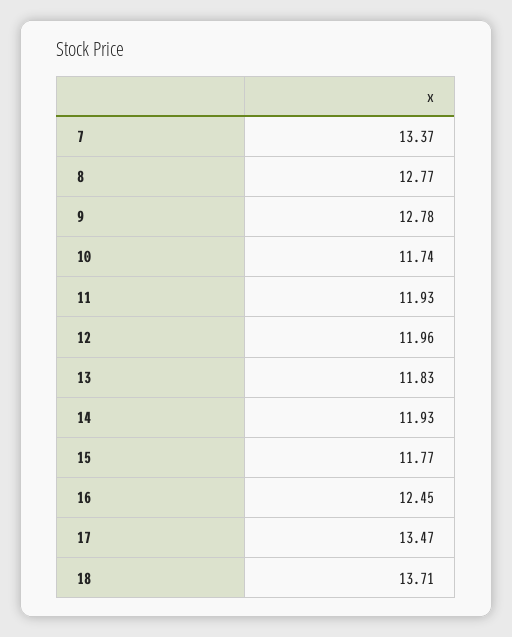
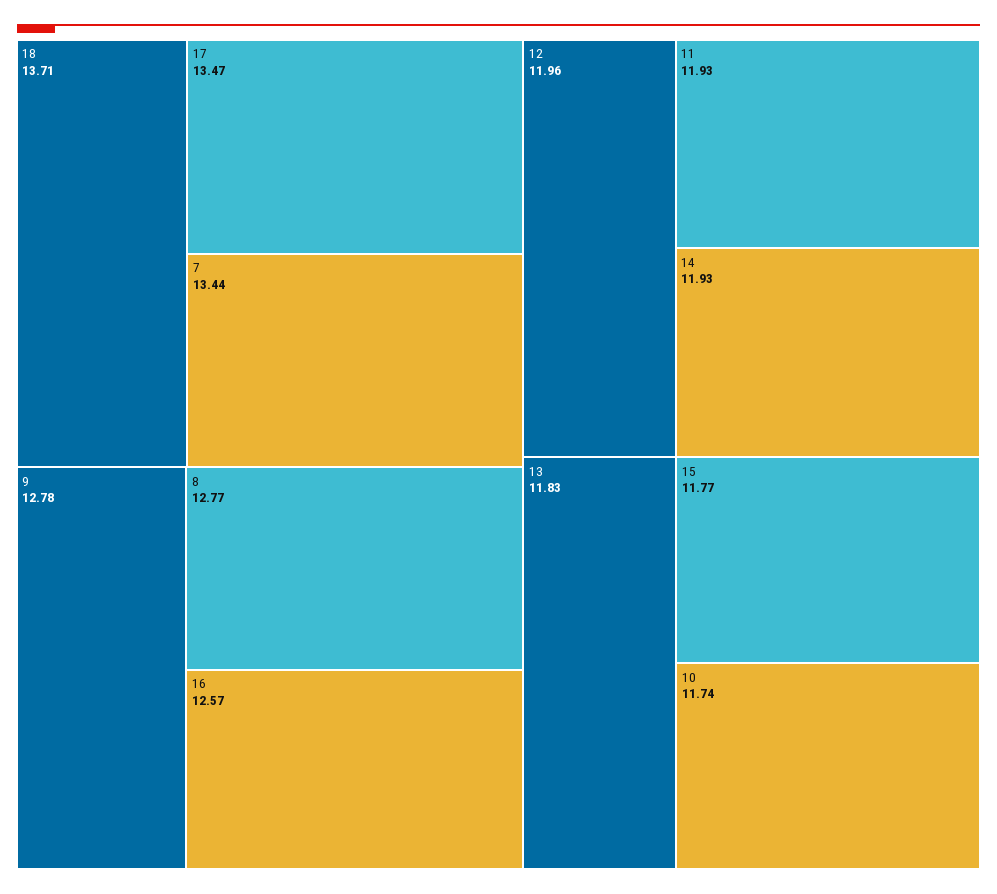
7: 13.37 -> 13.44
16: 12.45 -> 12.57

